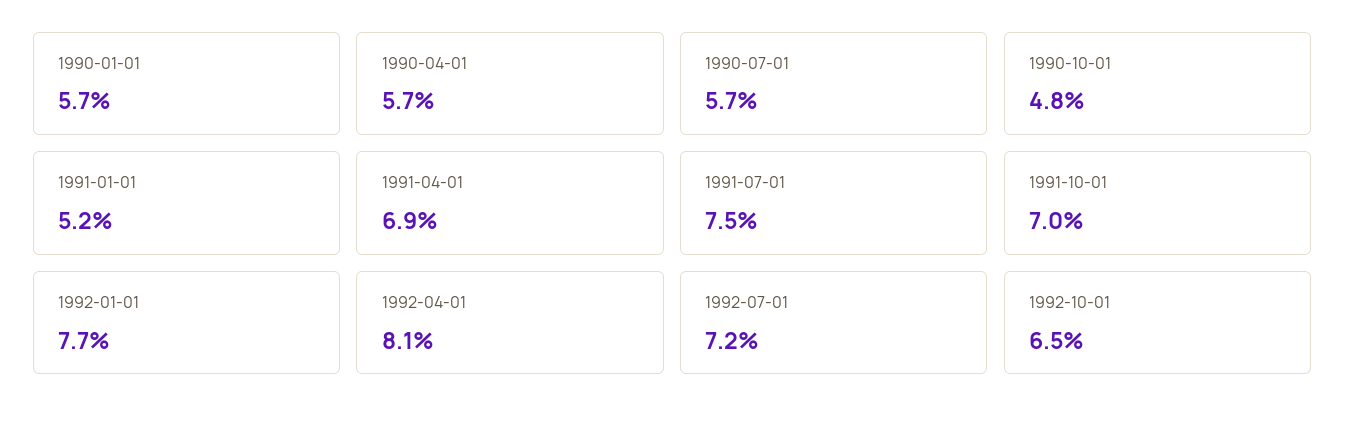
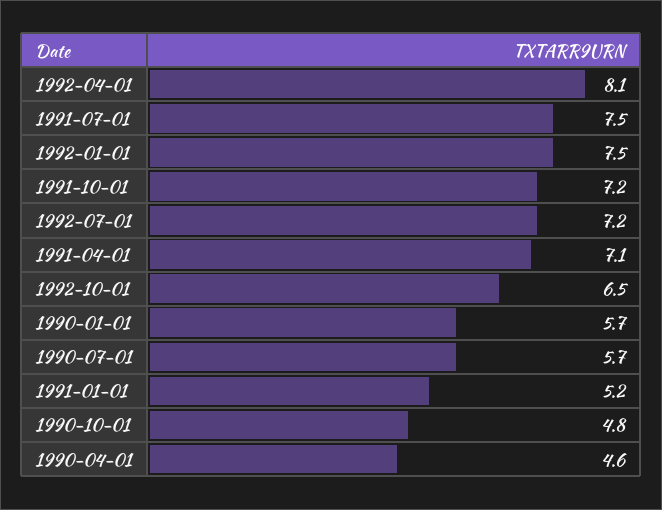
1990-04-01: 5.7 -> 4.6
1991-04-01: 6.9 -> 7.1
1991-10-01: 7 -> 7.2
1992-01-01: 7.7 -> 7.5

